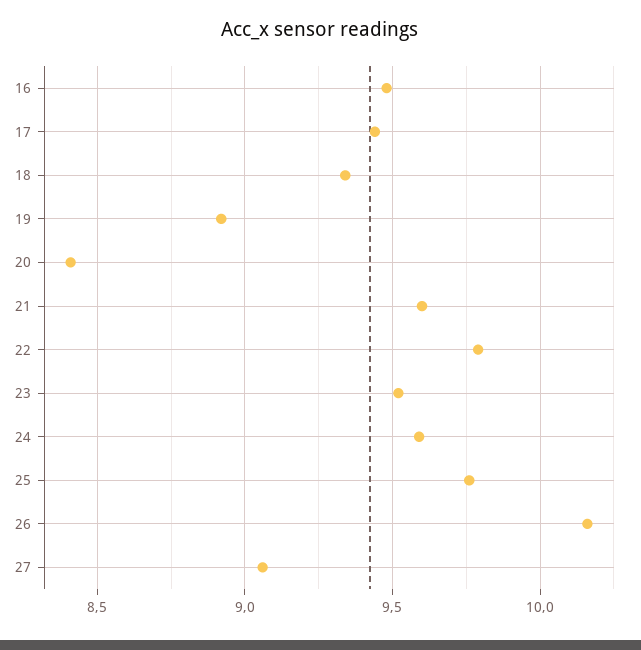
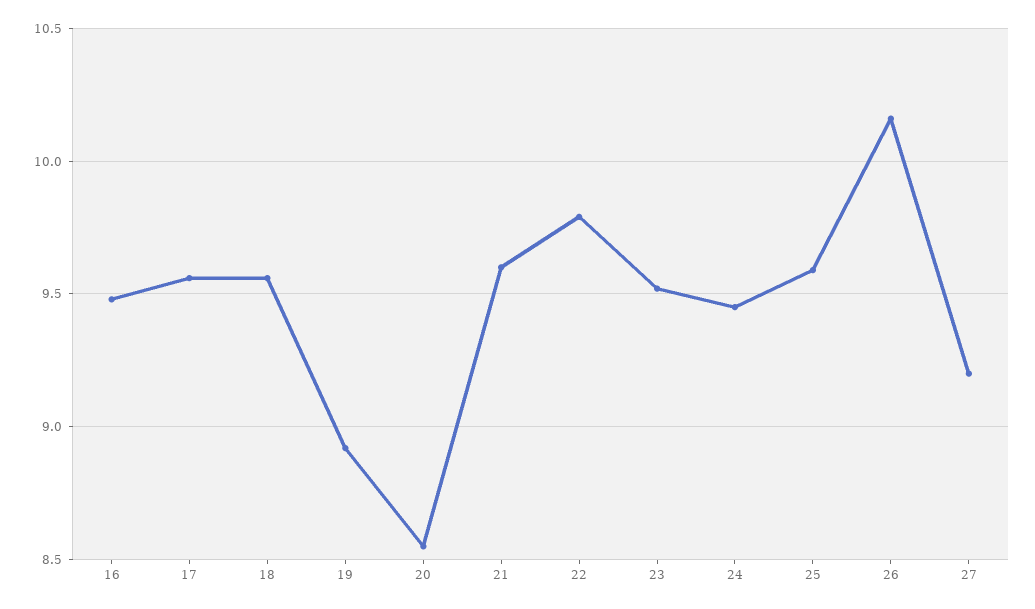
17: 9.45 -> 9.55
18: 9.35 -> 9.55
20: 8.4 -> 8.55
24: 9.6 -> 9.45
25: 9.75 -> 9.6
27: 9.05 -> 9.2

